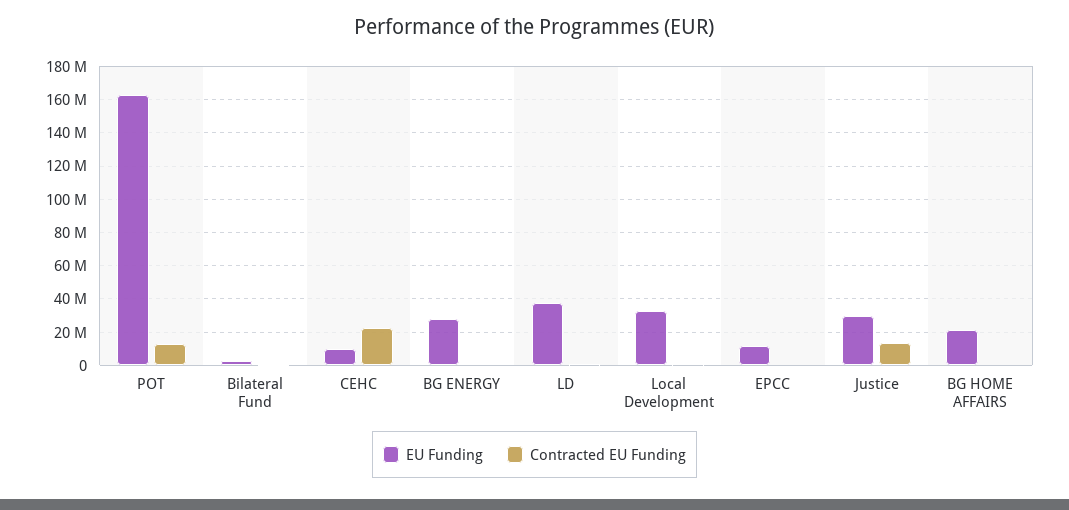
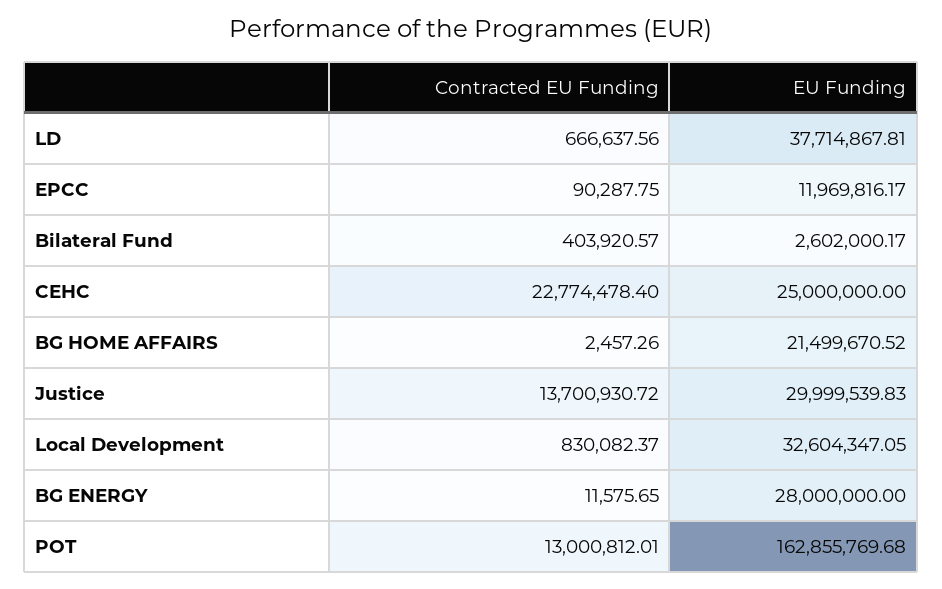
EU Funding, CEHC: 10000000 -> 25000000

